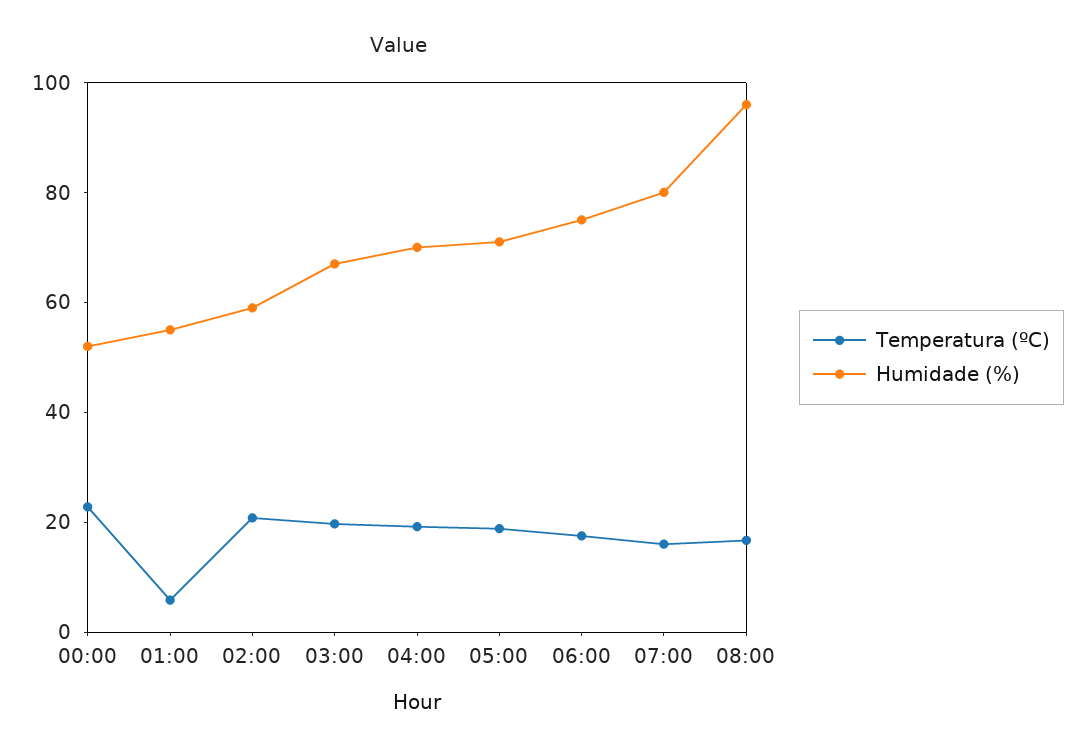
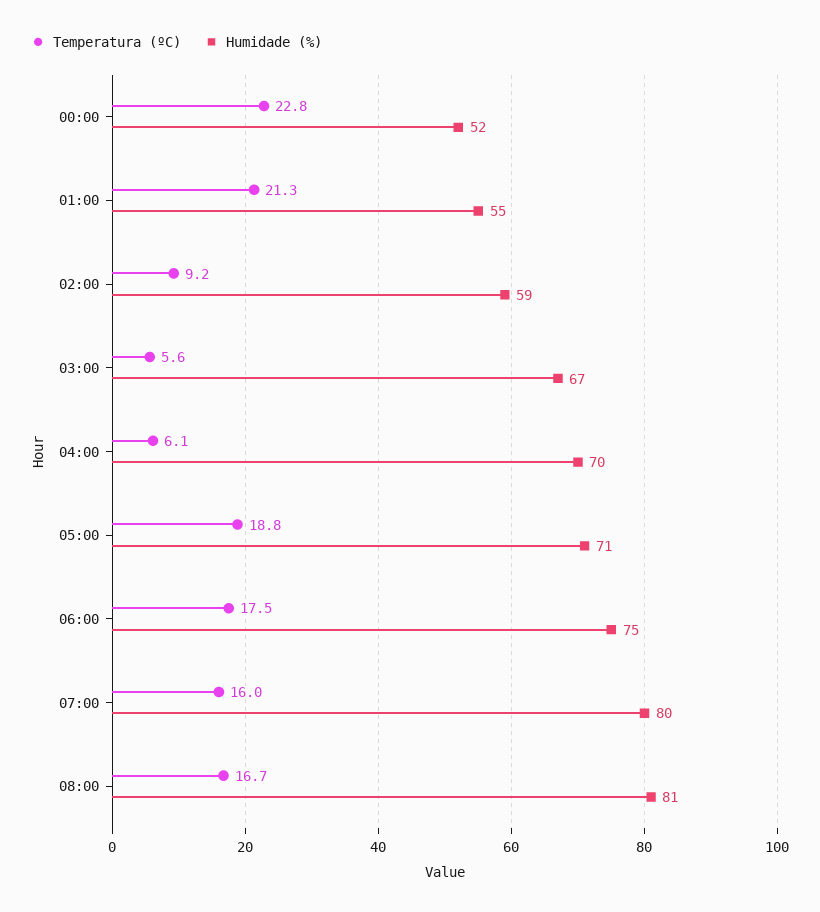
Temperatura (ºC), 01:00: 5 -> 21.3
Temperatura (ºC), 02:00: 20 -> 9.2
Temperatura (ºC), 03:00: 20 -> 5.6
Temperatura (ºC), 04:00: 20 -> 6.1
Humidade (%), 08:00: 95 -> 81

